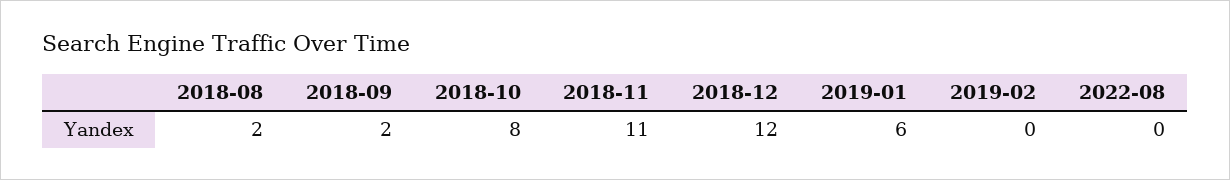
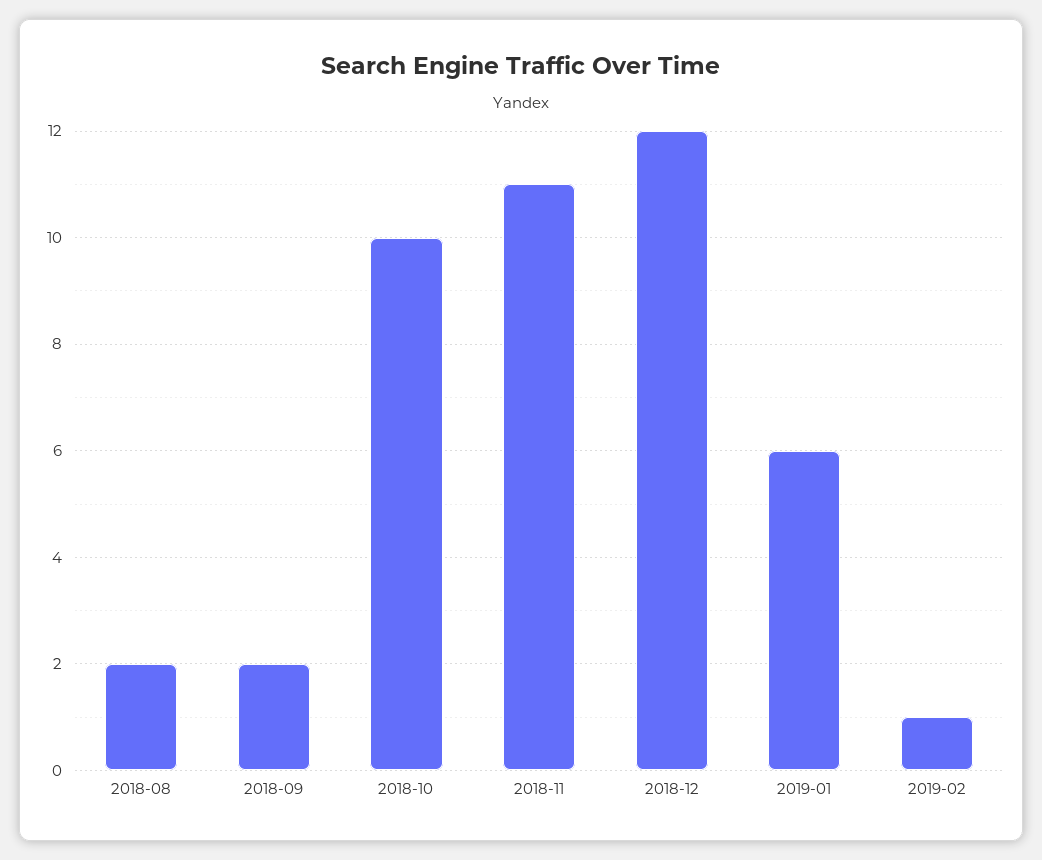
2018-10: 8 -> 10
2019-02: 0 -> 1
2022-08: 0 -> none

